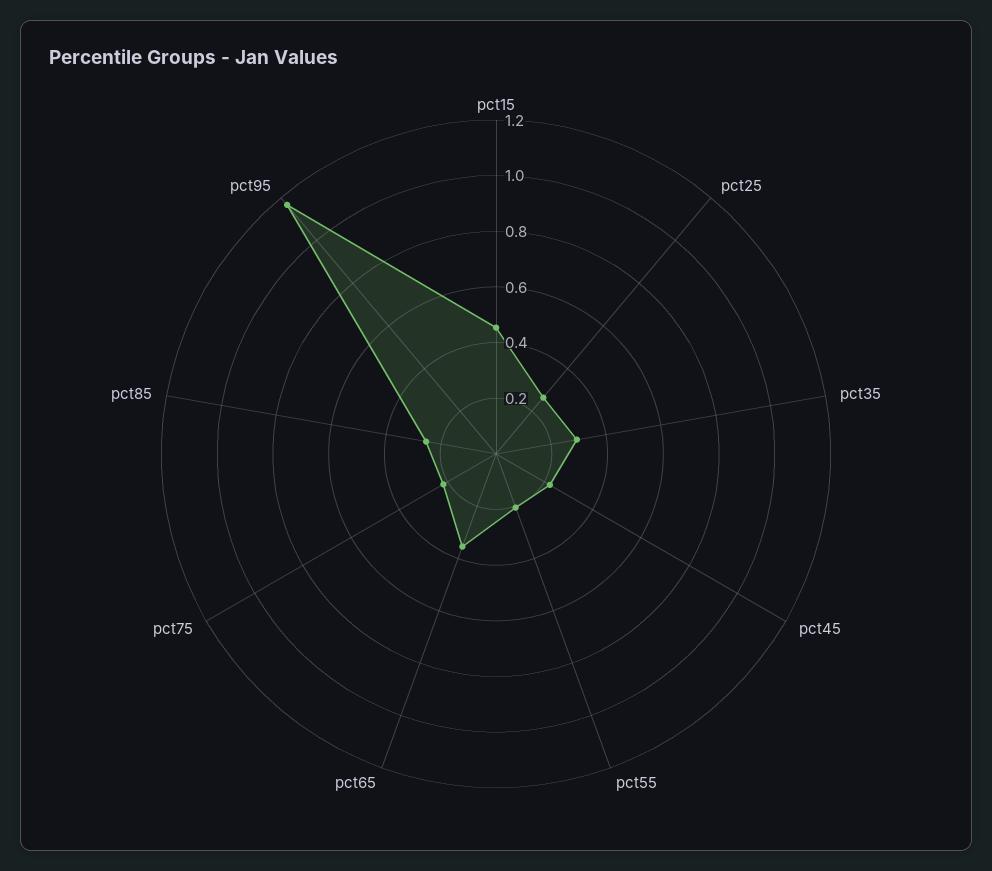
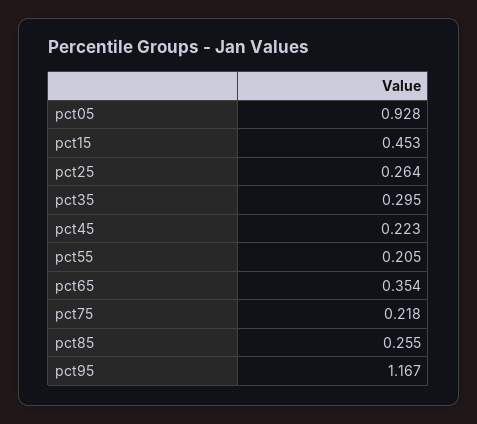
pct05: none -> 0.928

